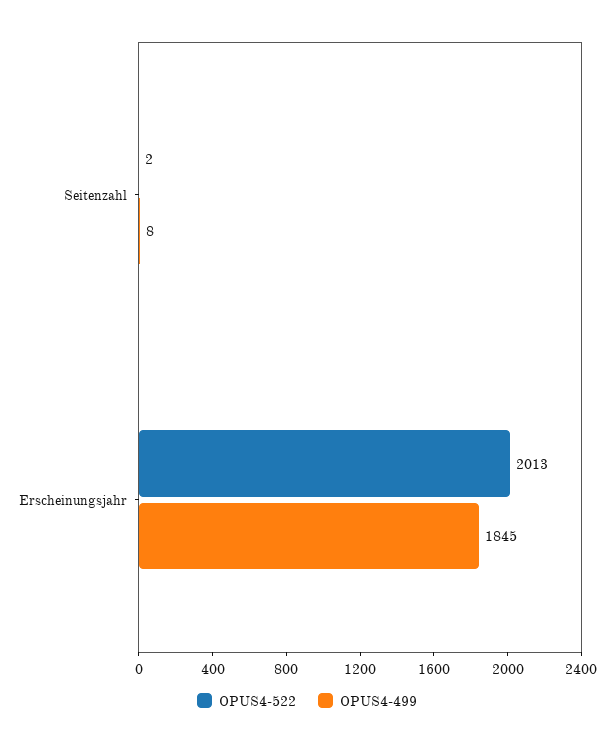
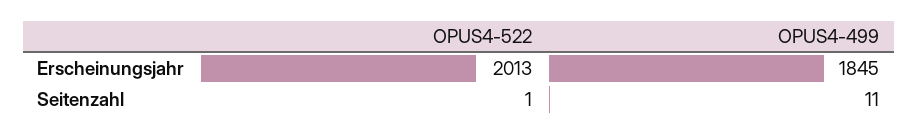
OPUS4-522, Seitenzahl: 2 -> 1
OPUS4-499, Seitenzahl: 8 -> 11

